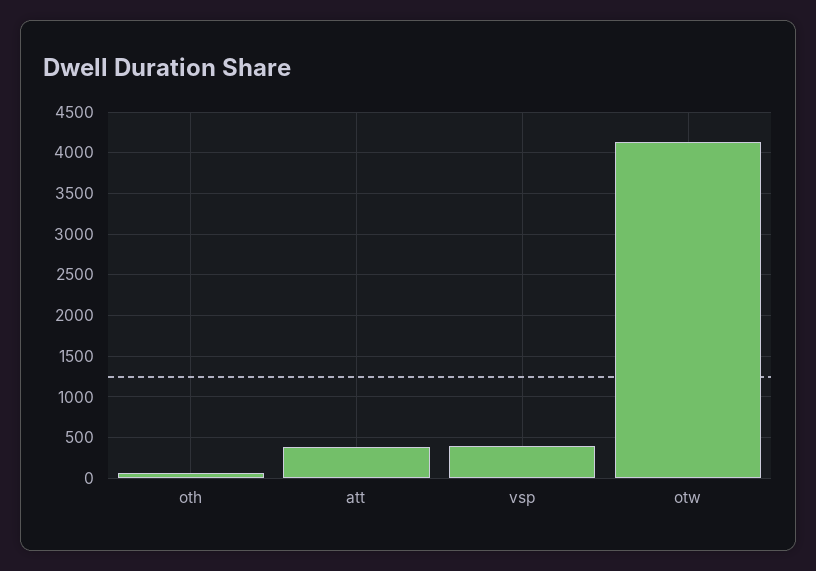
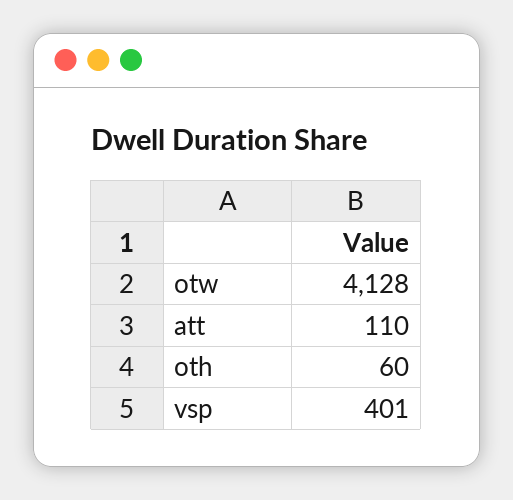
att: 400 -> 110

